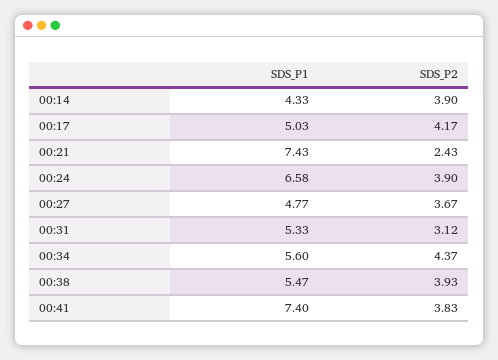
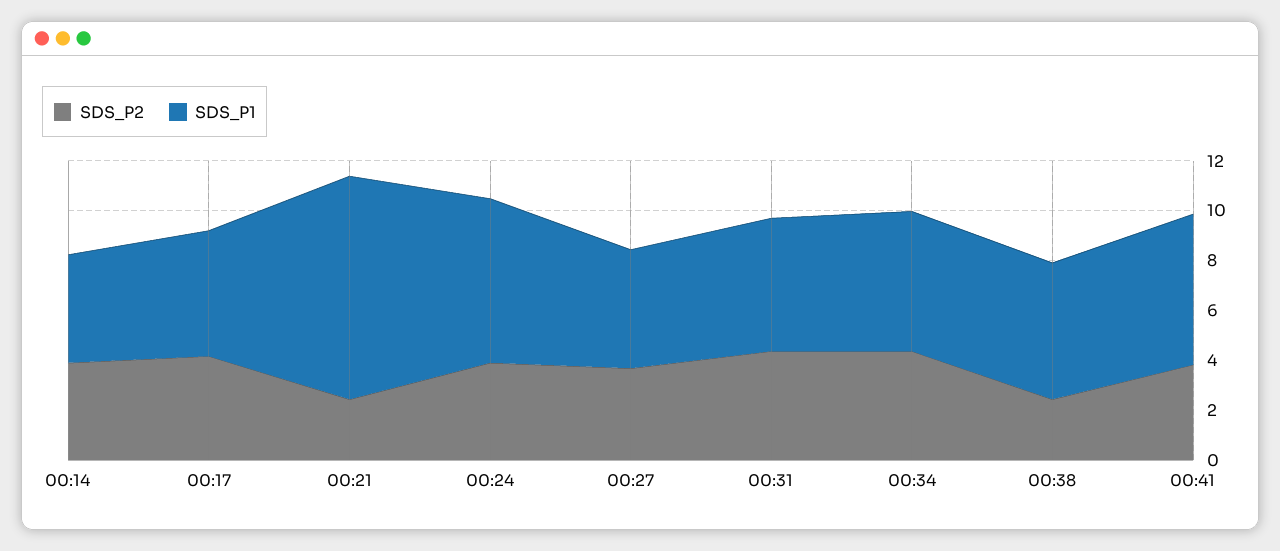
SDS_P1, 00:21: 7.43 -> 9
SDS_P2, 00:31: 3.12 -> 4.5
SDS_P2, 00:38: 3.93 -> 2.5
SDS_P1, 00:41: 7.4 -> 6

